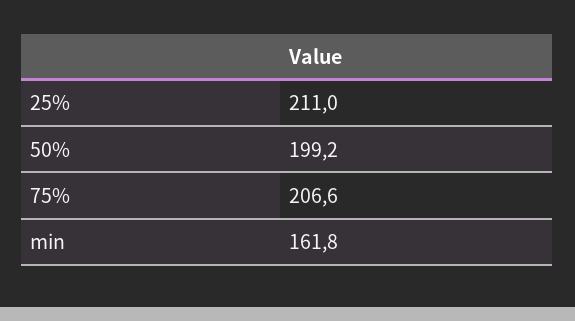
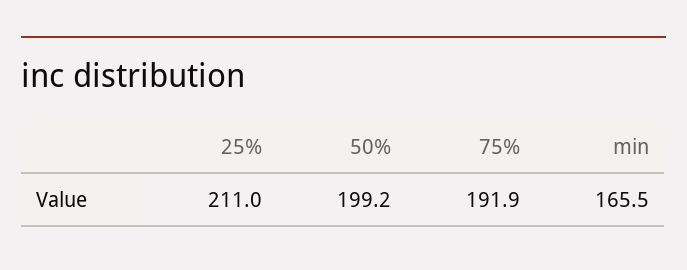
75%: 206.6 -> 191.9
min: 161.8 -> 165.5

